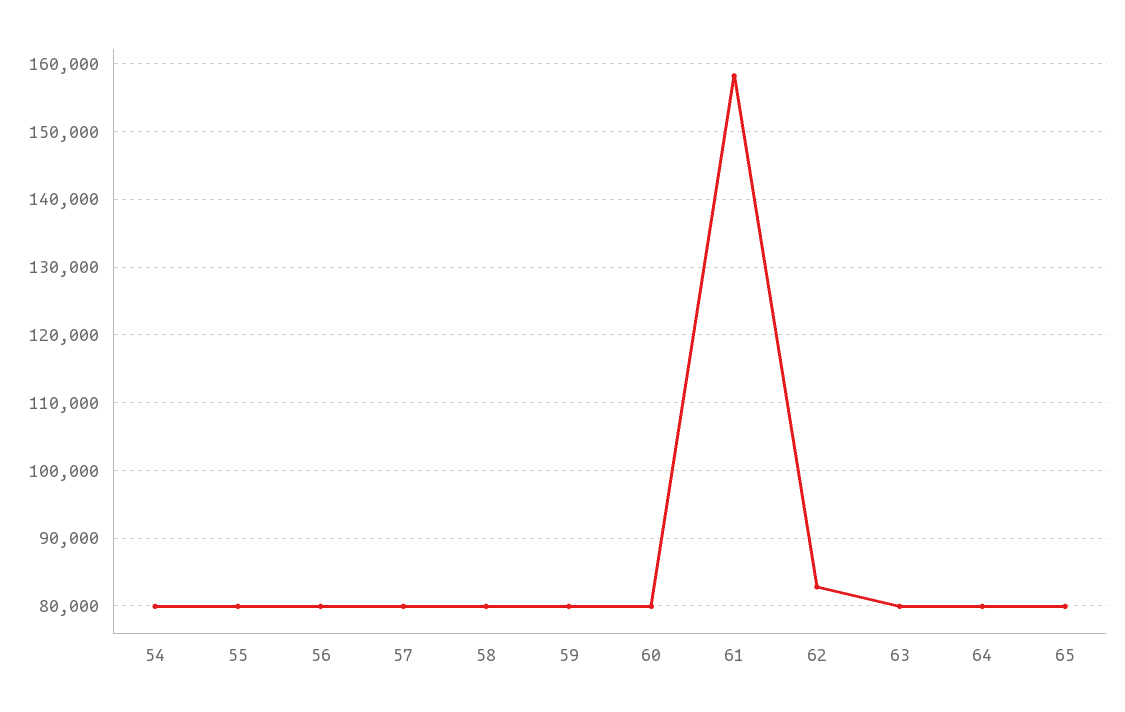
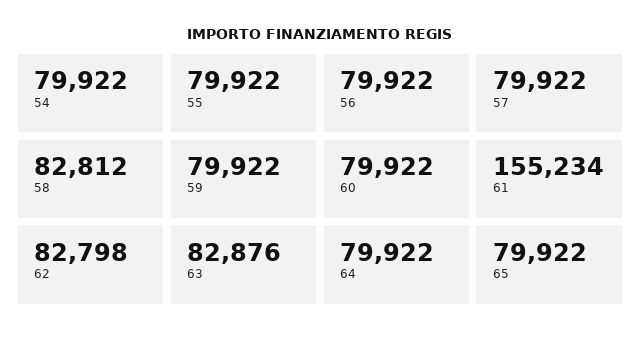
58: 80000 -> 82812
61: 158000 -> 155234
63: 80000 -> 82876

